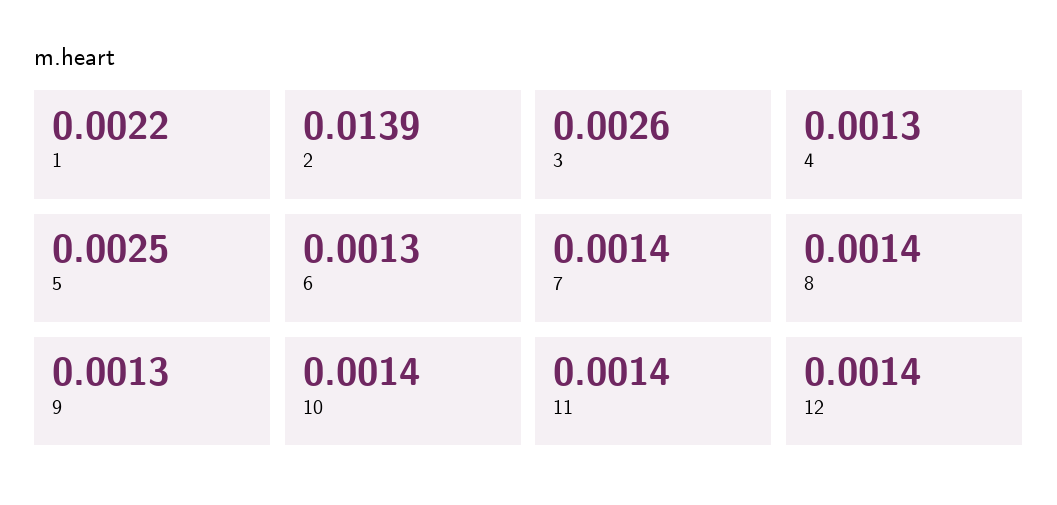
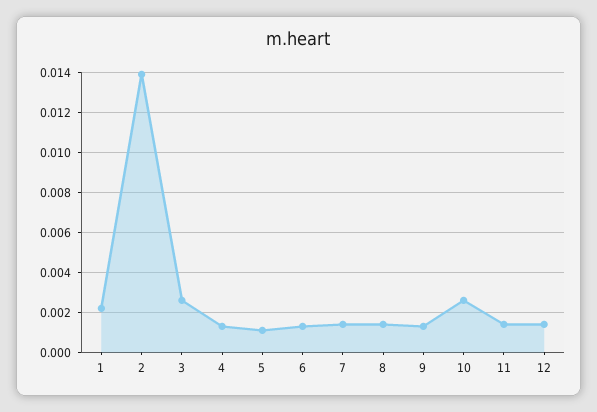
5: 0.0025 -> 0.001
10: 0.0014 -> 0.0025

